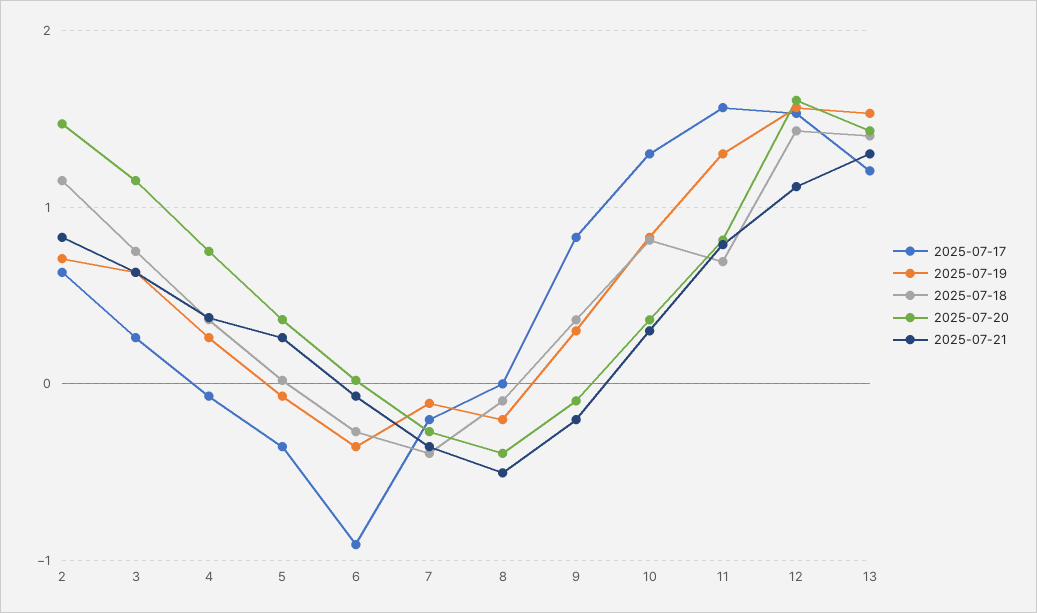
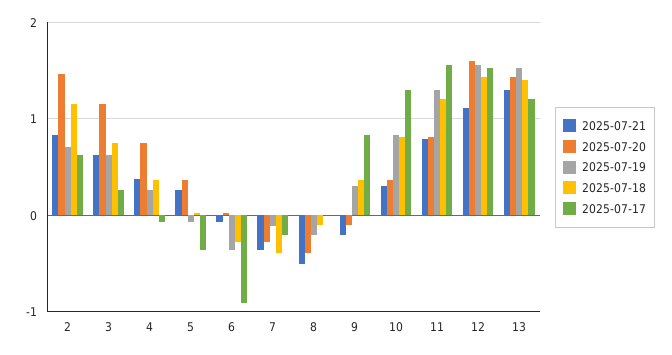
2025-07-18, 11: 0.7 -> 1.2

